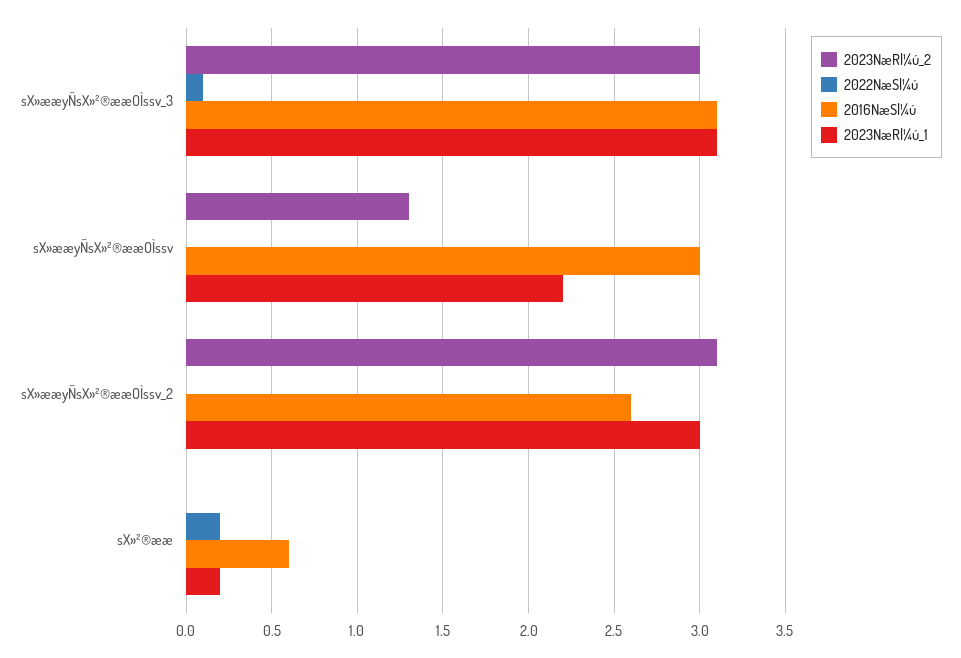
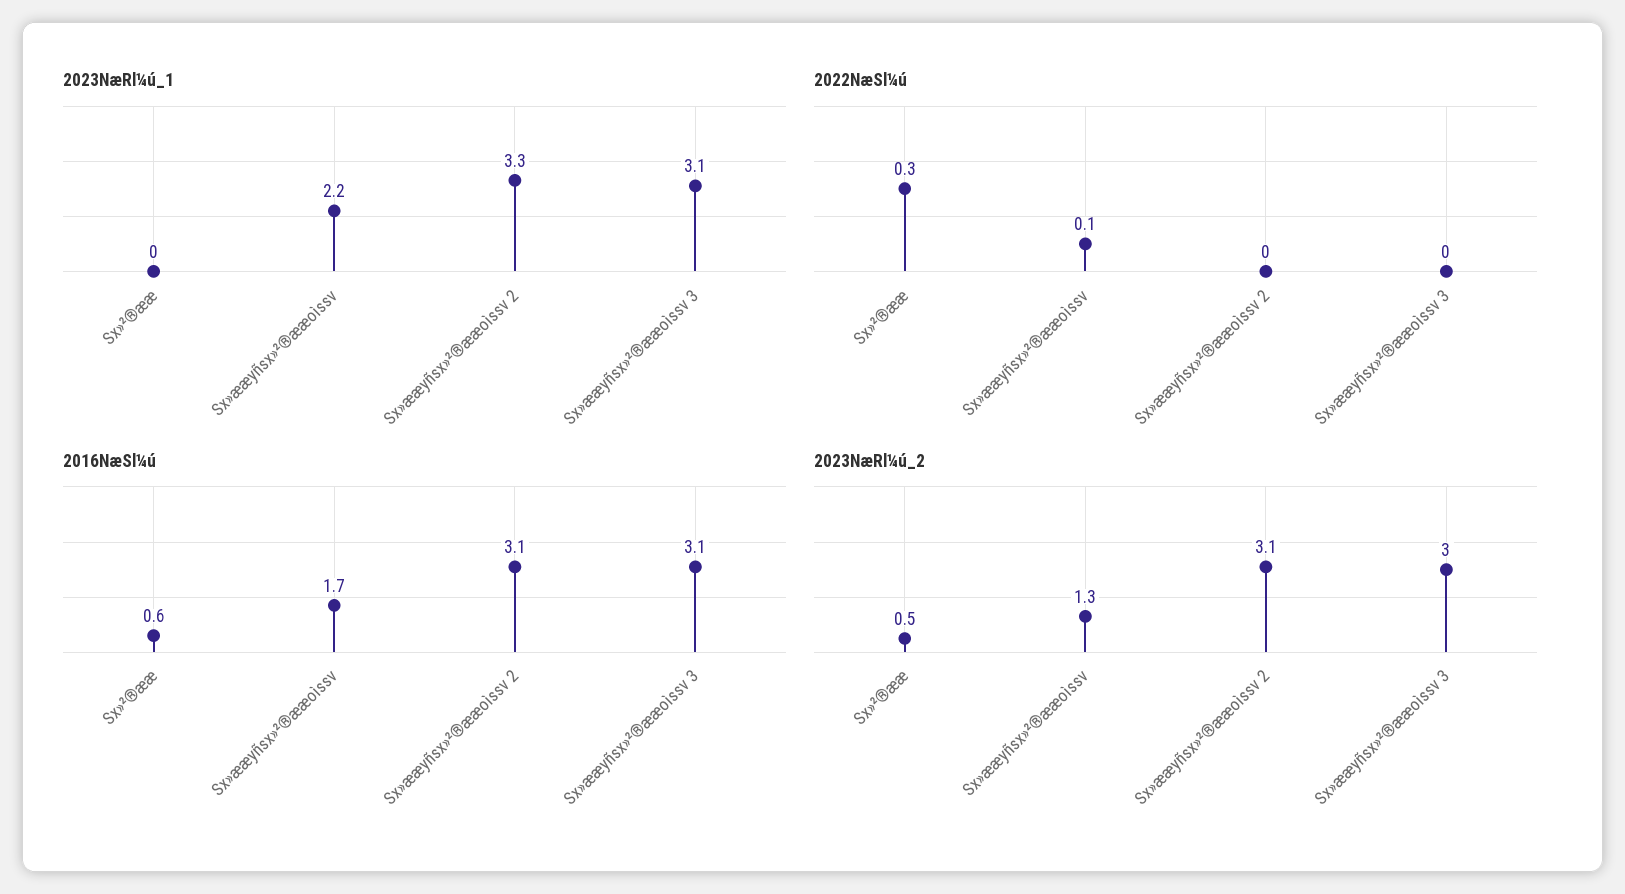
2022NæSl¼ú, sX»ææyÑsX»²®ææOÌssv_3: 0.1 -> 0
2022NæSl¼ú, sX»ææyÑsX»²®ææOÌssv: 0 -> 0.1
2016NæSl¼ú, sX»ææyÑsX»²®ææOÌssv: 3 -> 1.7
2016NæSl¼ú, sX»ææyÑsX»²®ææOÌssv_2: 2.6 -> 3.1
2023NæRl¼ú_1, sX»ææyÑsX»²®ææOÌssv_2: 3 -> 3.3
2023NæRl¼ú_2, sX»²®ææ: 0 -> 0.5
2022NæSl¼ú, sX»²®ææ: 0.2 -> 0.3
2023NæRl¼ú_1, sX»²®ææ: 0.2 -> 0

